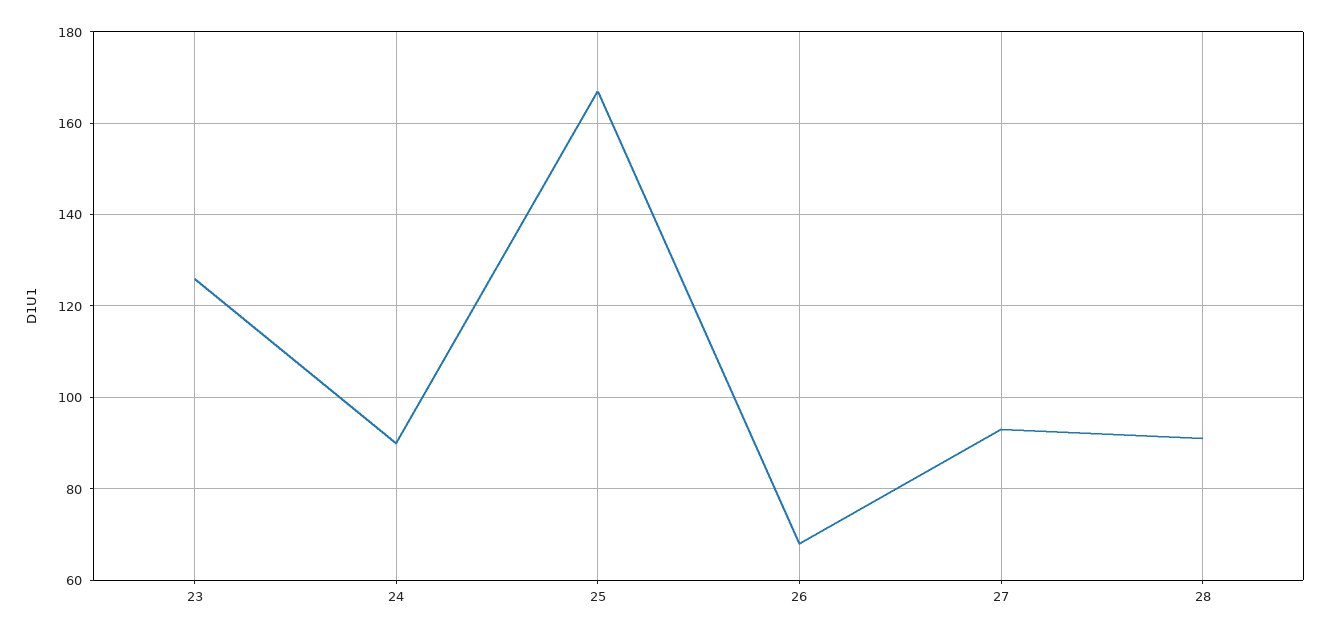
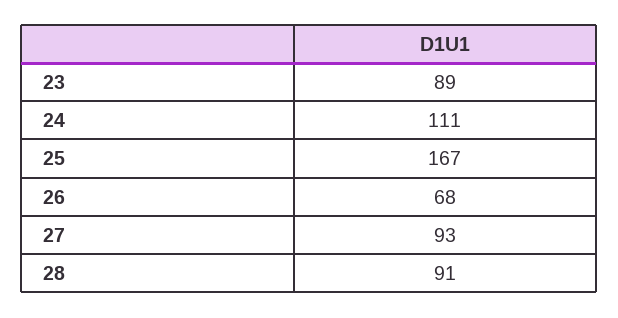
23: 125 -> 89
24: 90 -> 111

